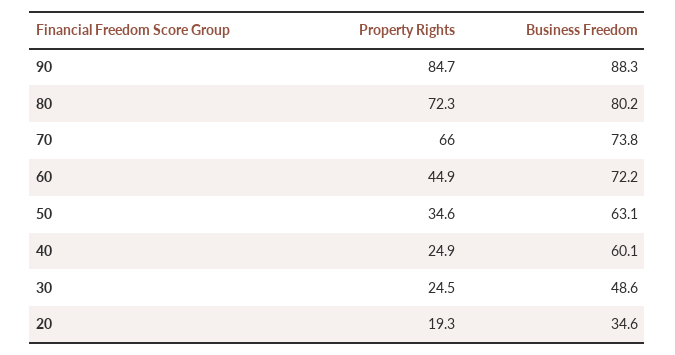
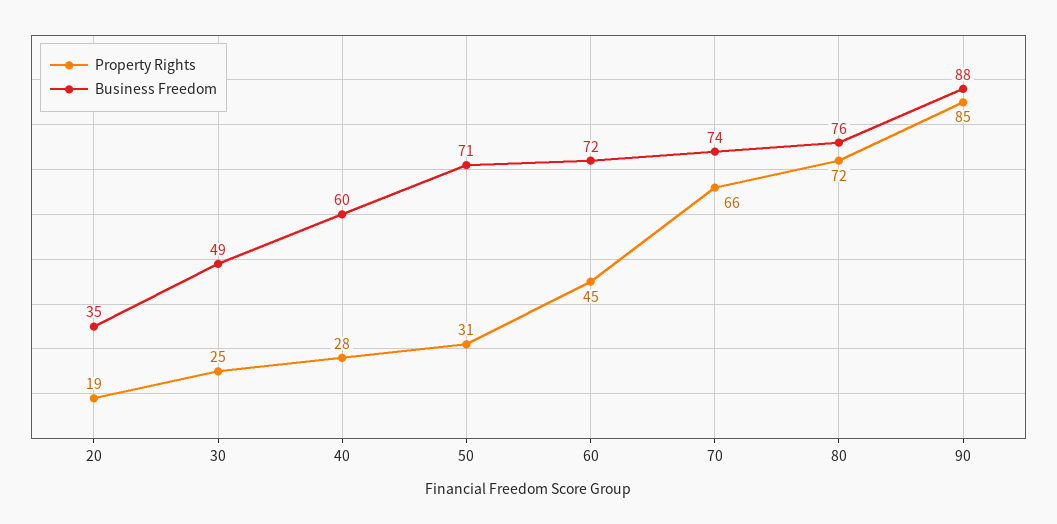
Business Freedom, 80: 80.2 -> 76
Property Rights, 50: 34.6 -> 31
Business Freedom, 50: 63.1 -> 71
Property Rights, 40: 24.9 -> 28

